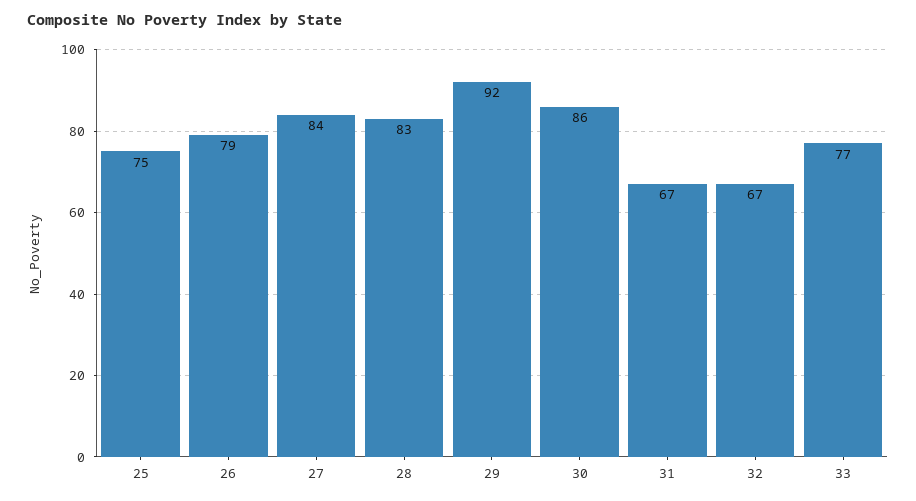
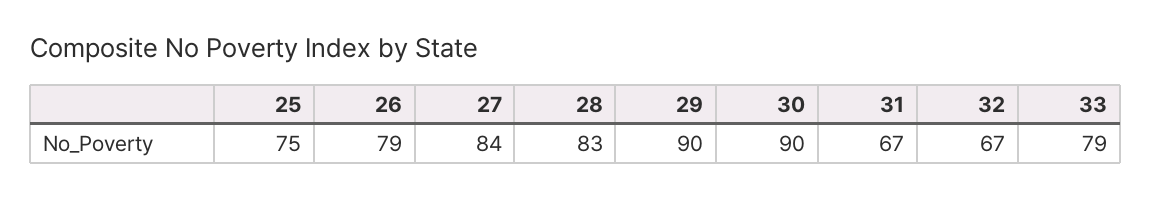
29: 92 -> 90
30: 86 -> 90
33: 77 -> 79

